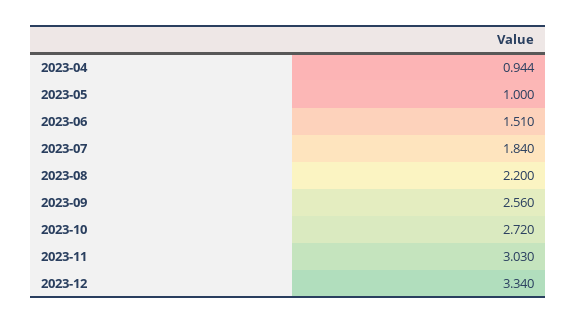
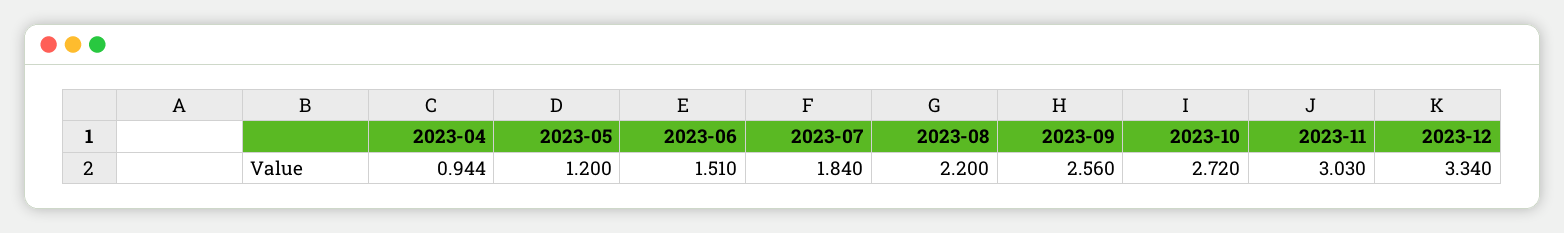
2023-05: 1 -> 1.2

